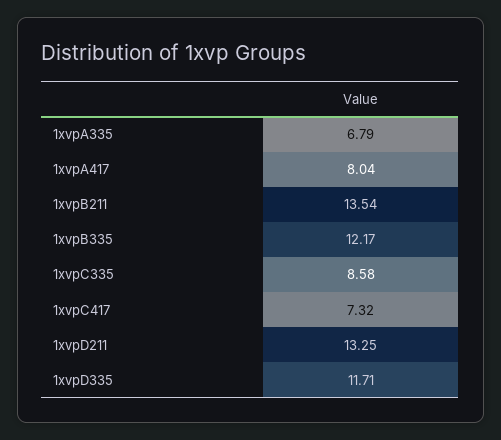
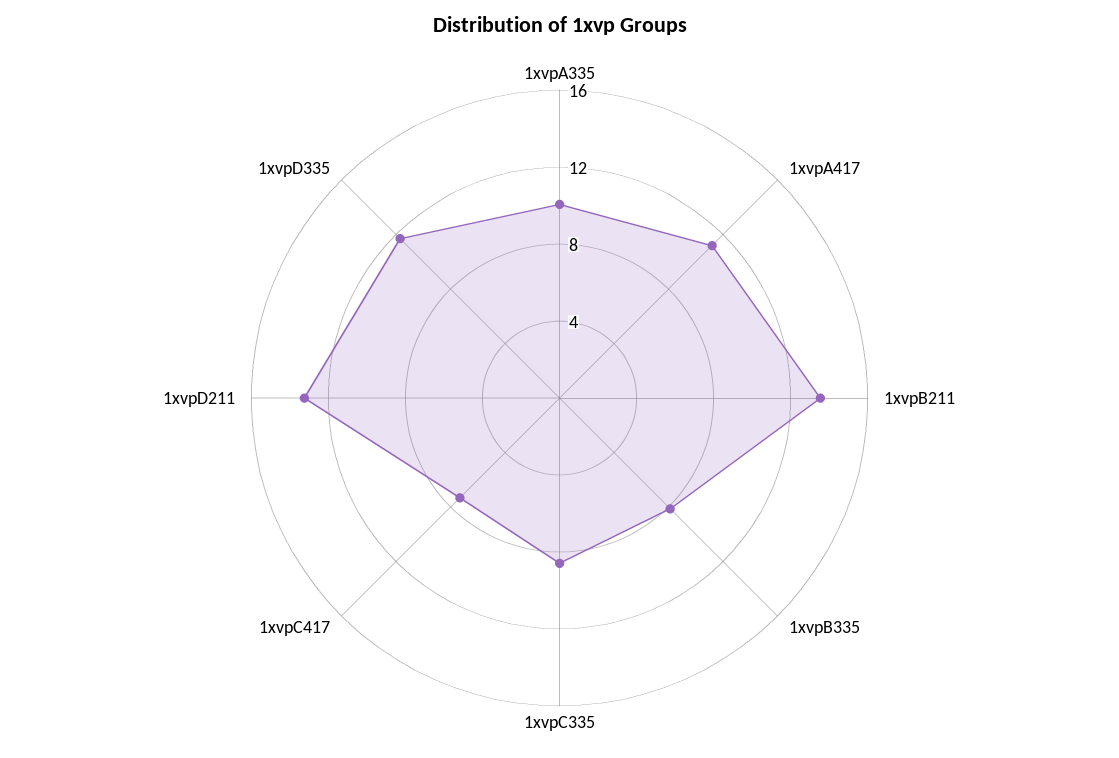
1xvpA335: 6.79 -> 10
1xvpA417: 8.04 -> 11
1xvpB335: 12.17 -> 8

